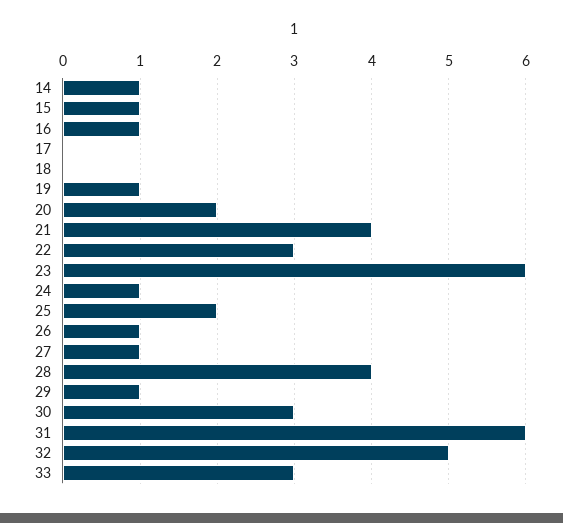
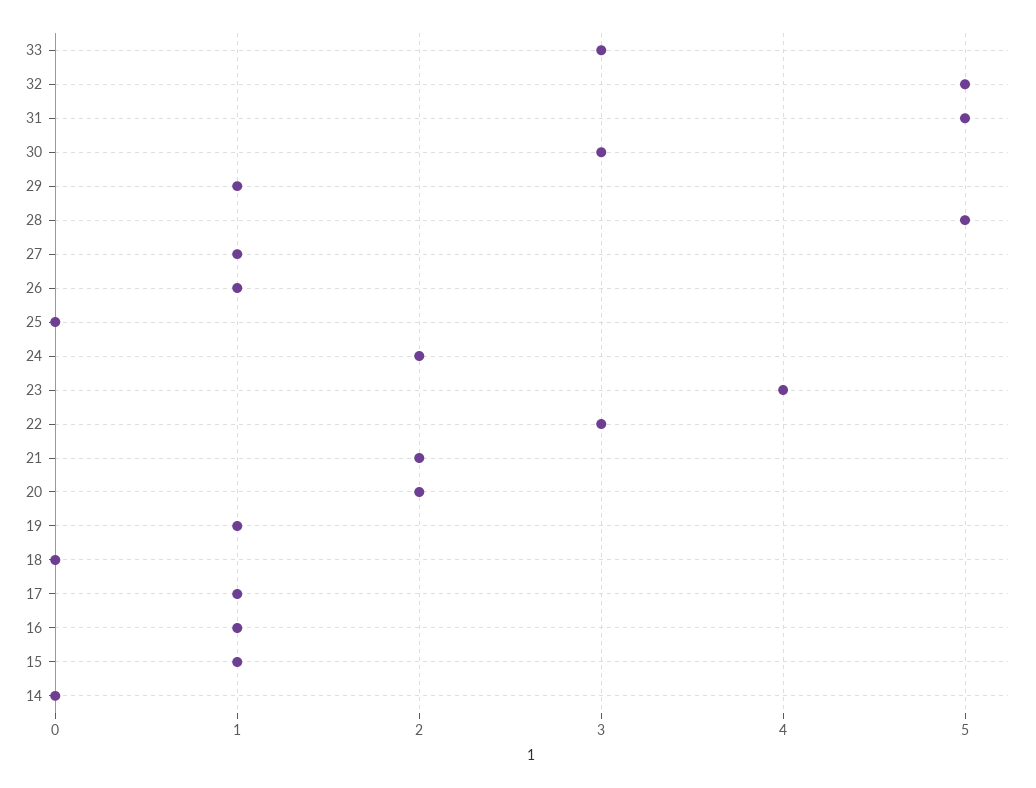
14: 1 -> 0
17: 0 -> 1
21: 4 -> 2
23: 6 -> 4
24: 1 -> 2
25: 2 -> 0
28: 4 -> 5
31: 6 -> 5

